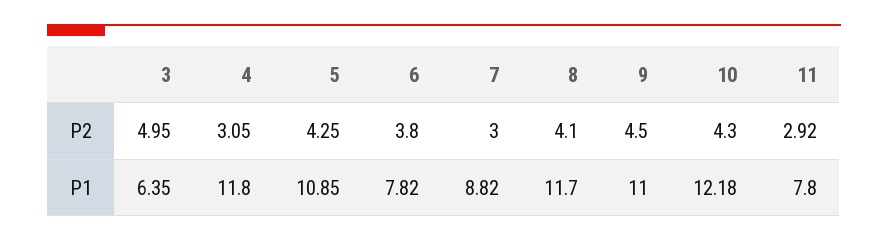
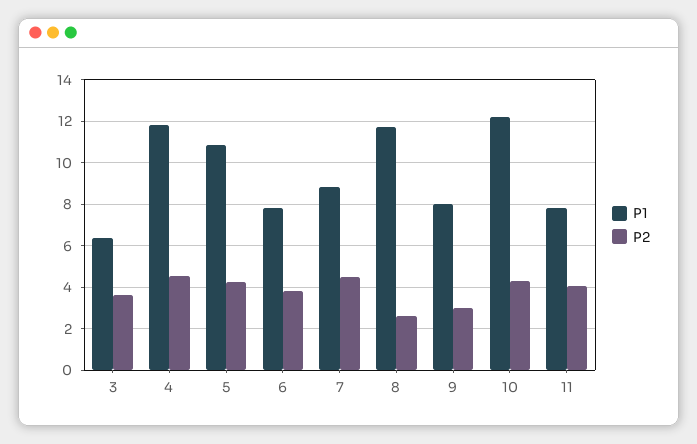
P2, 3: 4.95 -> 3.5
P2, 4: 3.05 -> 4.5
P2, 7: 3 -> 4.5
P2, 8: 4.1 -> 2.5
P2, 9: 4.5 -> 3
P2, 11: 2.92 -> 4
P1, 9: 11 -> 8

